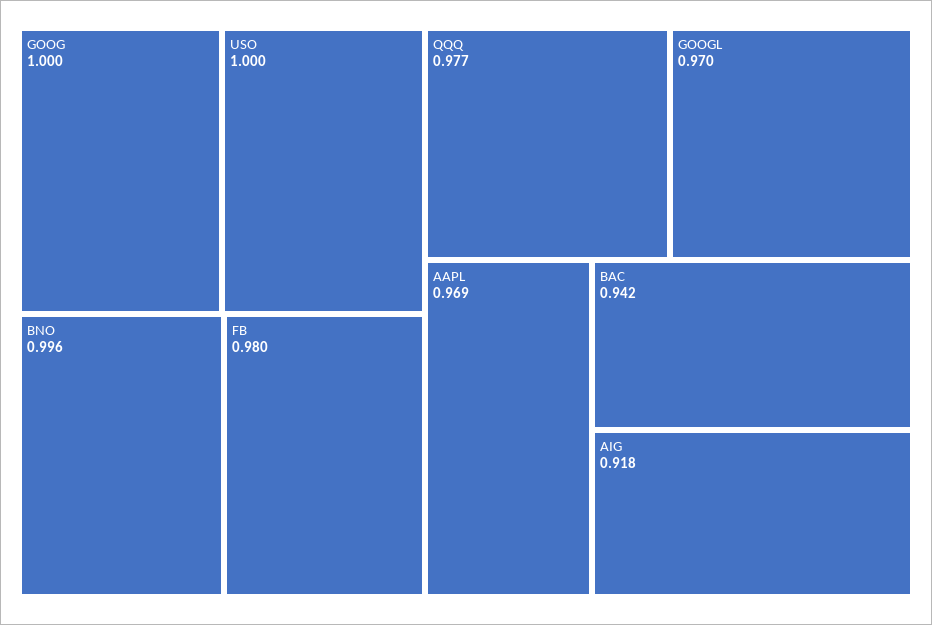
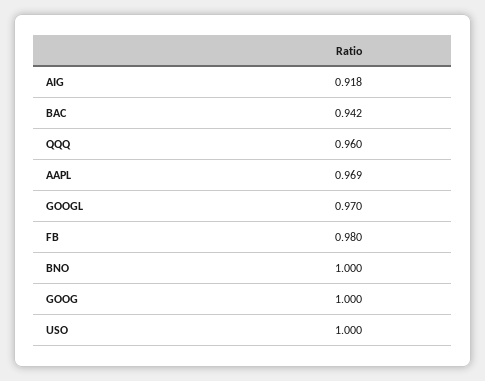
BNO: 0.996 -> 1
QQQ: 0.977 -> 0.96

